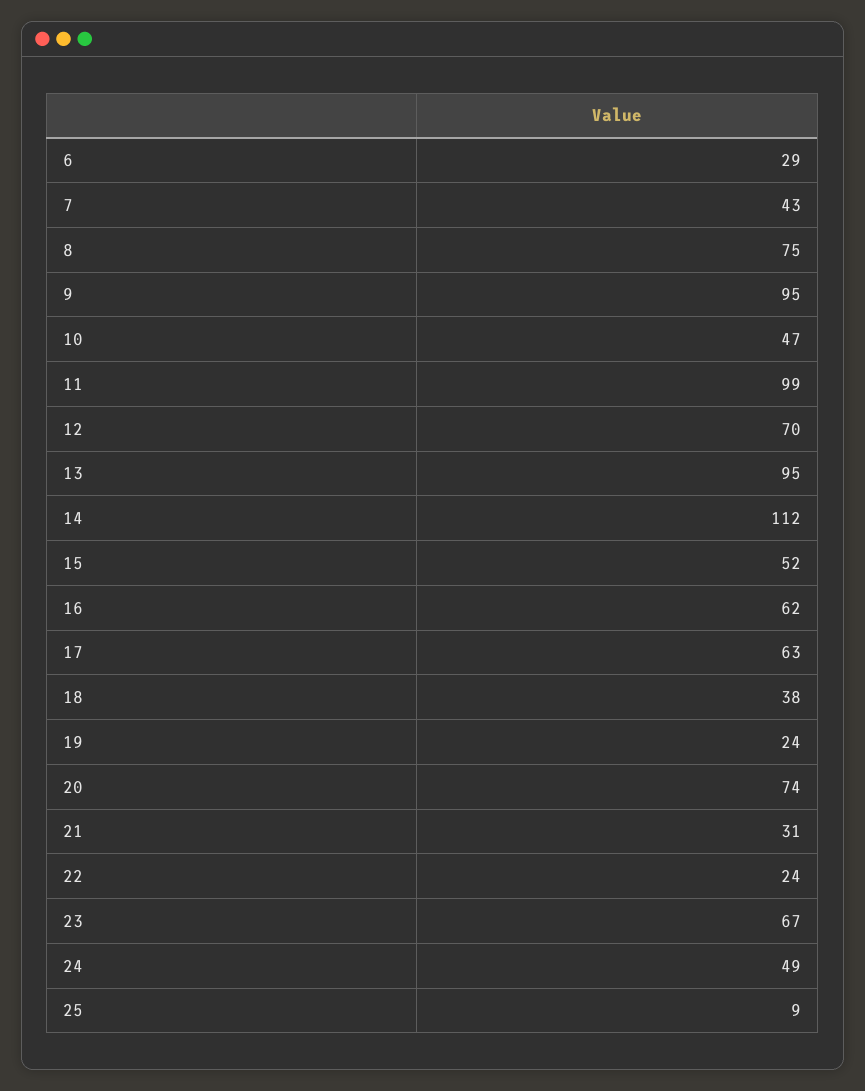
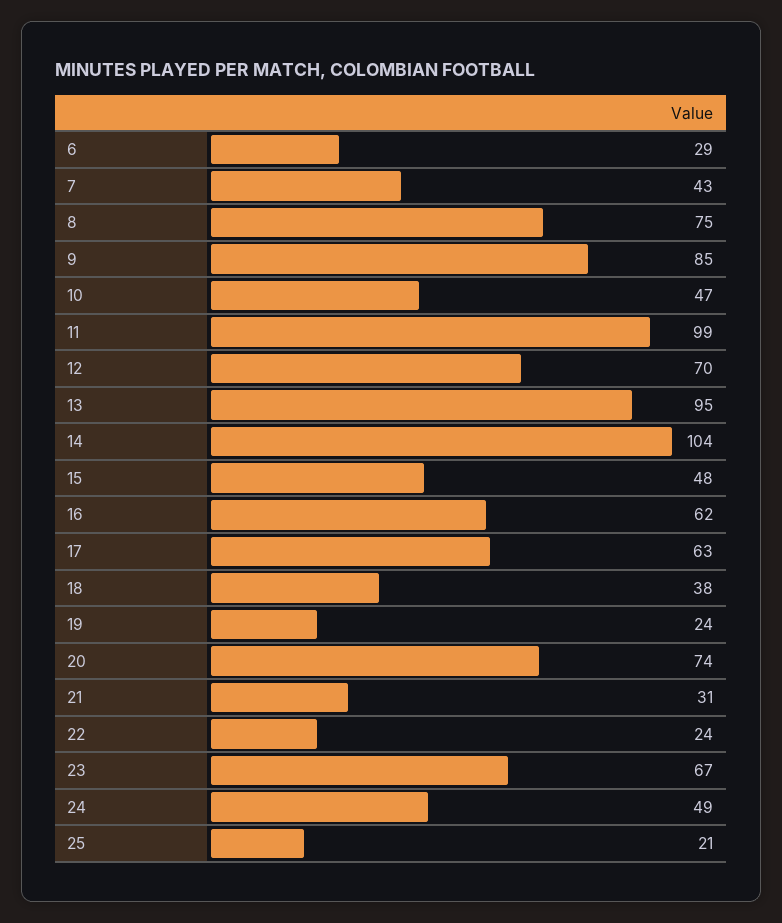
9: 95 -> 85
14: 112 -> 104
15: 52 -> 48
25: 9 -> 21

